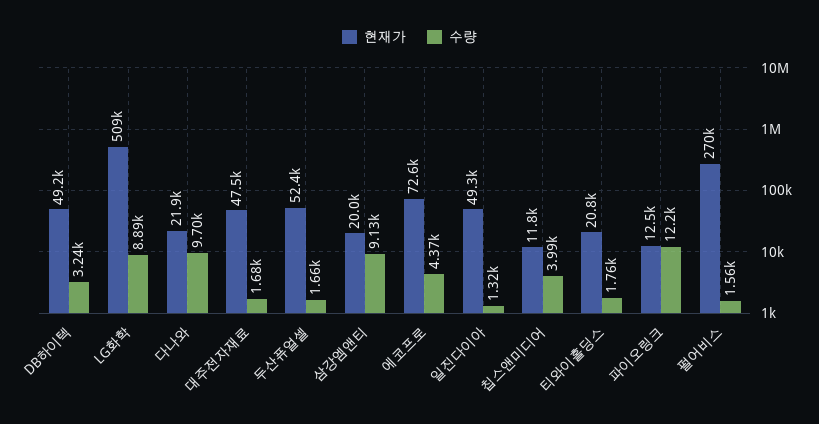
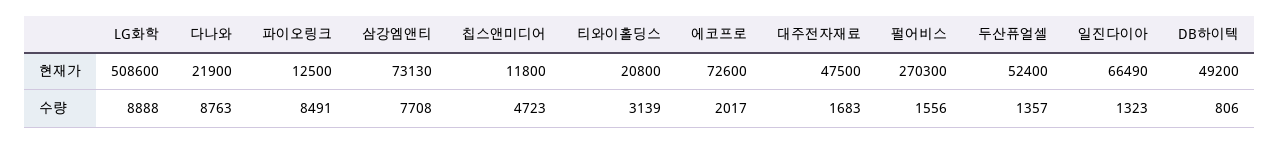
수량, DB하이텍: 3240 -> 806
수량, 다나와: 9700 -> 8763
수량, 두산퓨얼셀: 1660 -> 1357
현재가, 삼강엠앤티: 20000 -> 73130
수량, 삼강엠앤티: 9130 -> 7708
수량, 에코프로: 4370 -> 2017
현재가, 일진다이아: 49300 -> 66490
수량, 칩스앤미디어: 3990 -> 4723
수량, 티와이홀딩스: 1760 -> 3139
수량, 파이오링크: 12200 -> 8491

